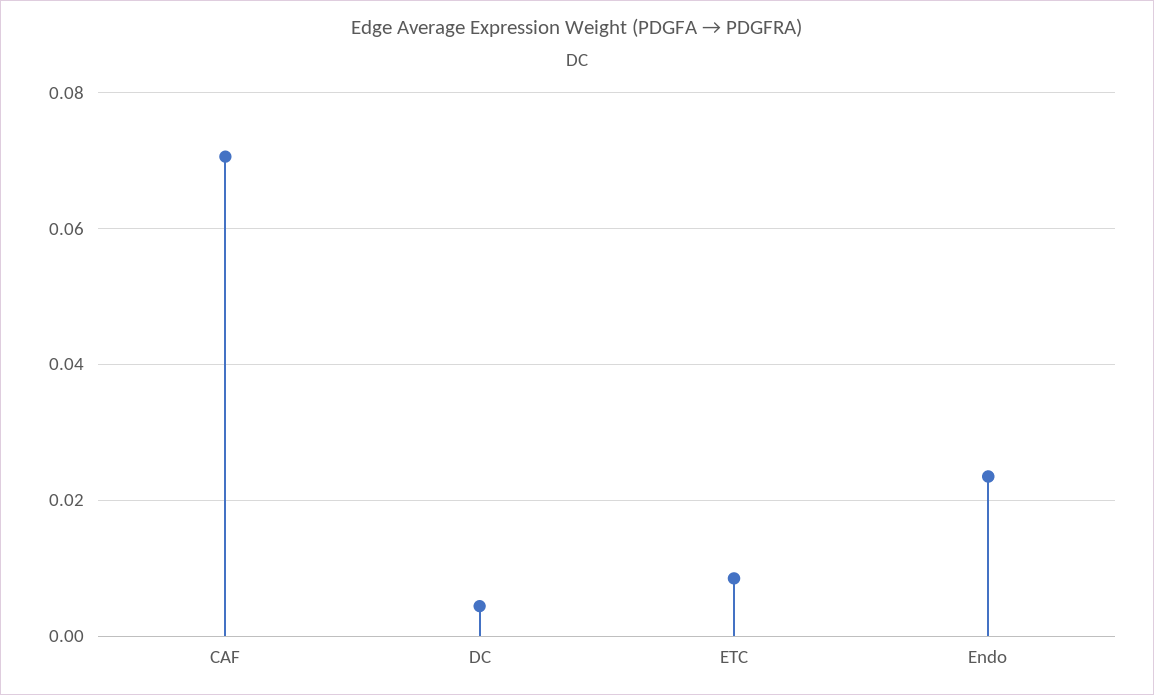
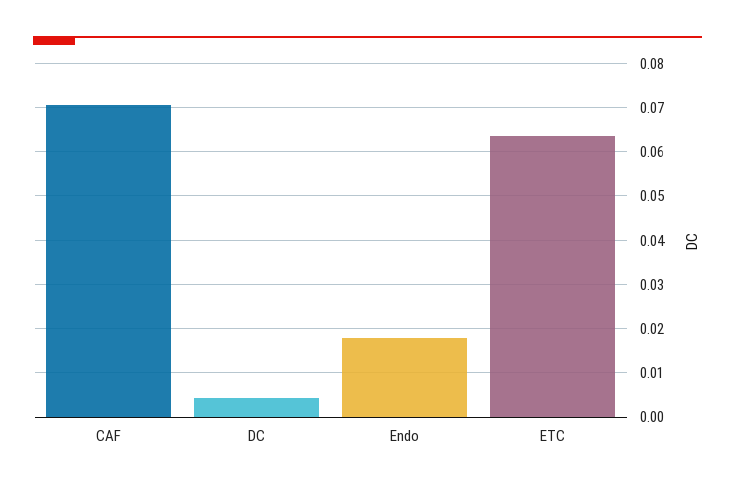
ETC: 0.008 -> 0.064
Endo: 0.024 -> 0.018

